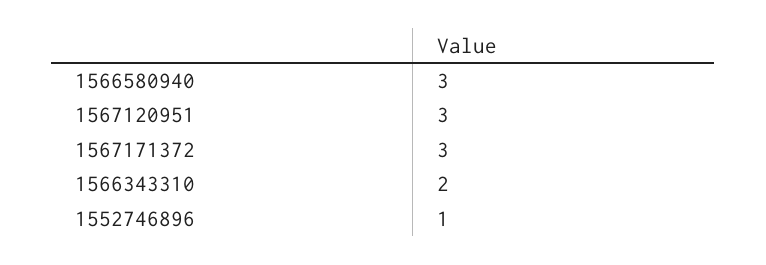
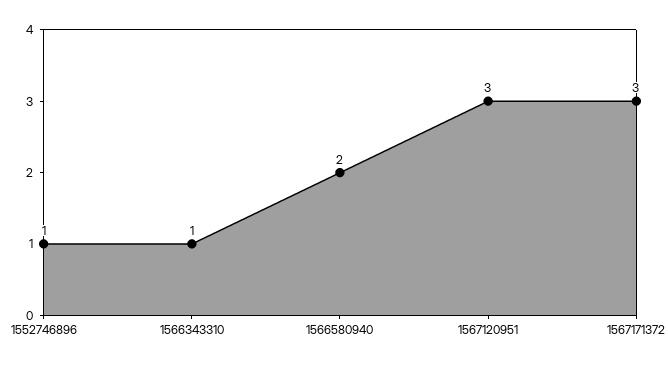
1566580940: 3 -> 2
1566343310: 2 -> 1

